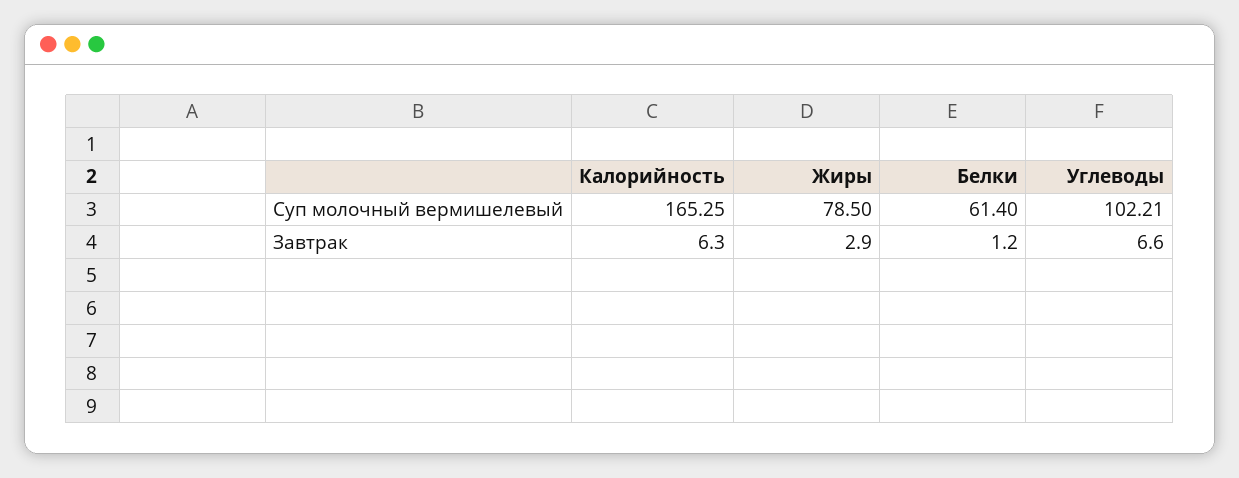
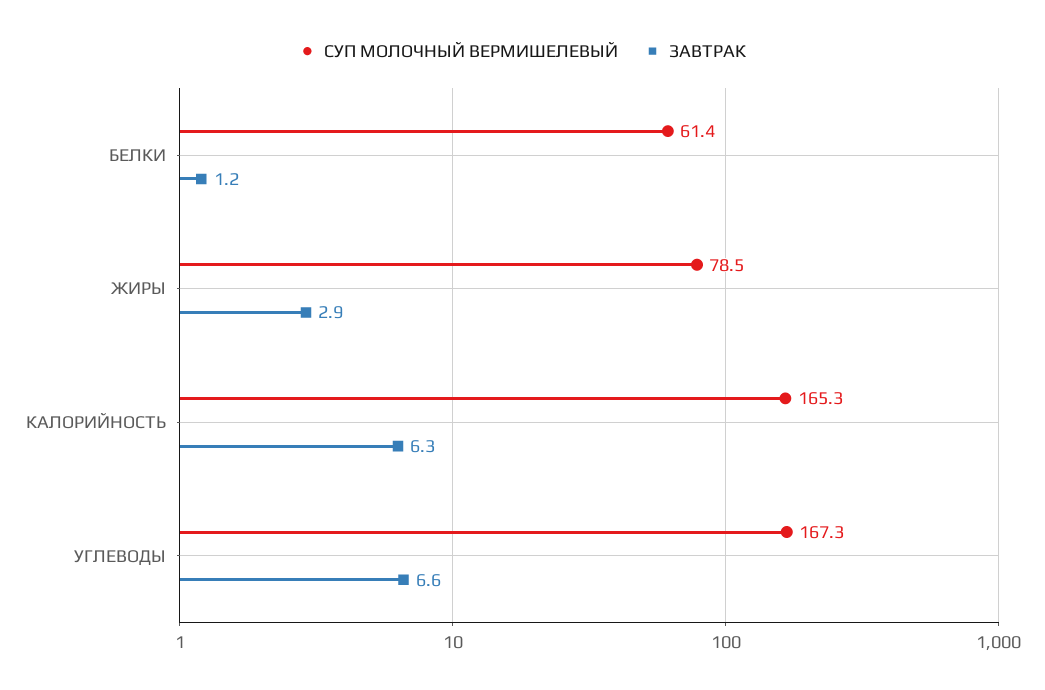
Суп молочный вермишелевый, Углеводы: 102.21 -> 167.3

